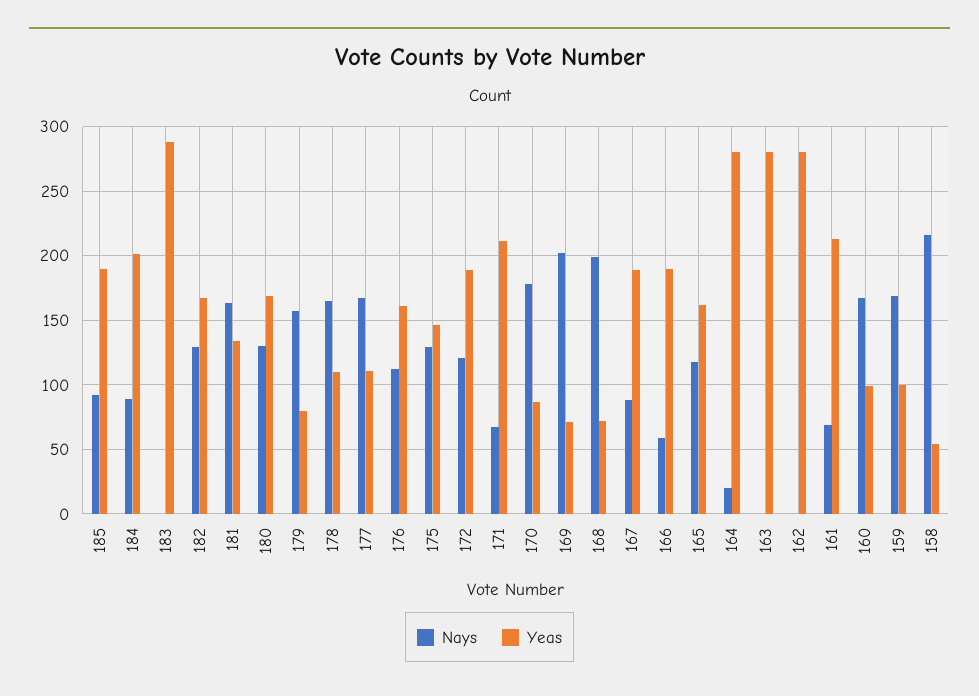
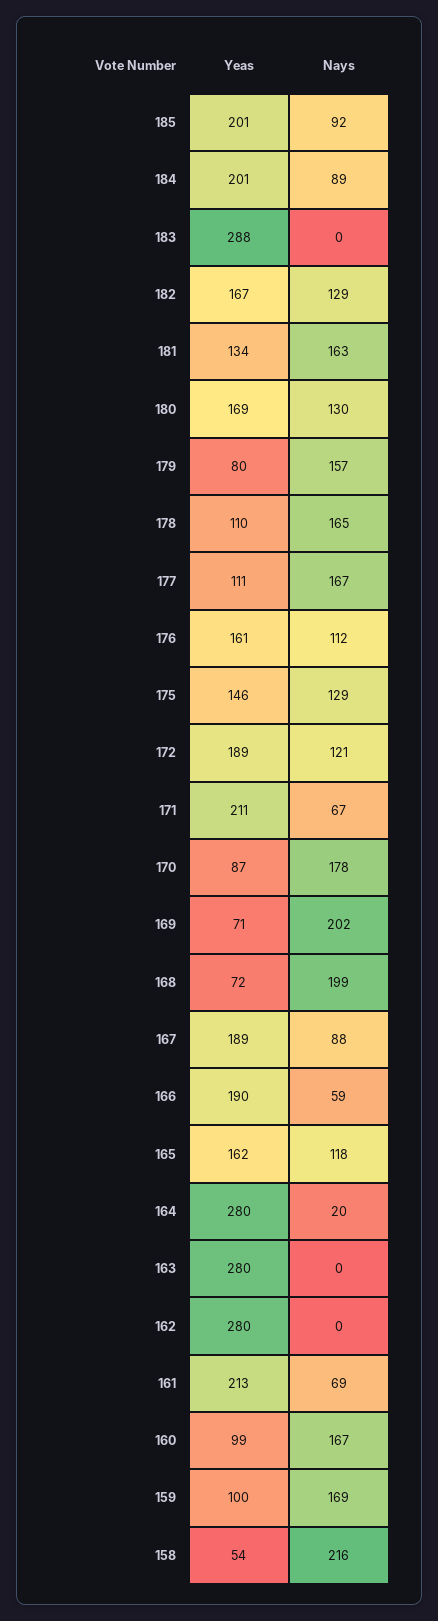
Yeas, 185: 190 -> 201

